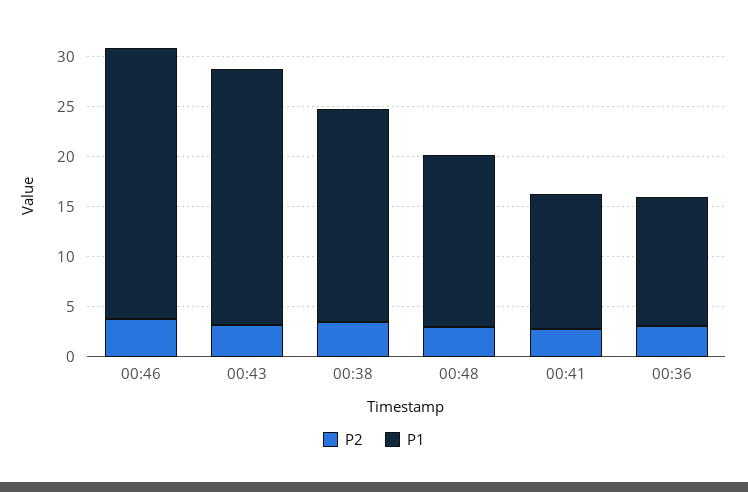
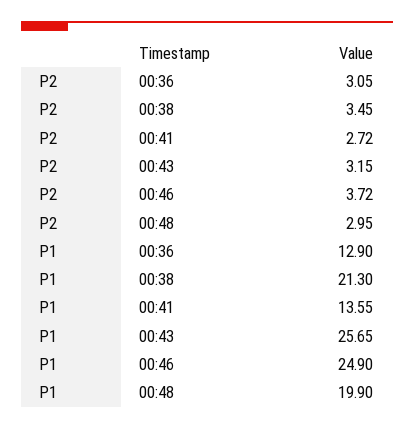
P1, 00:46: 27 -> 24.9
P1, 00:48: 17 -> 19.9

